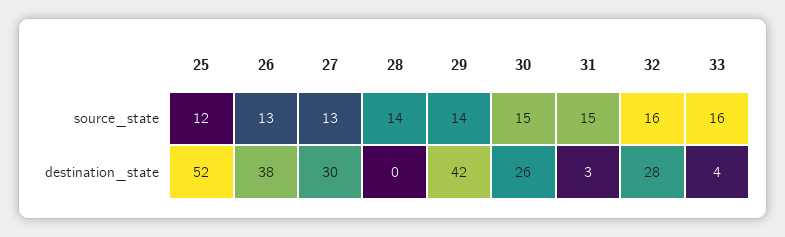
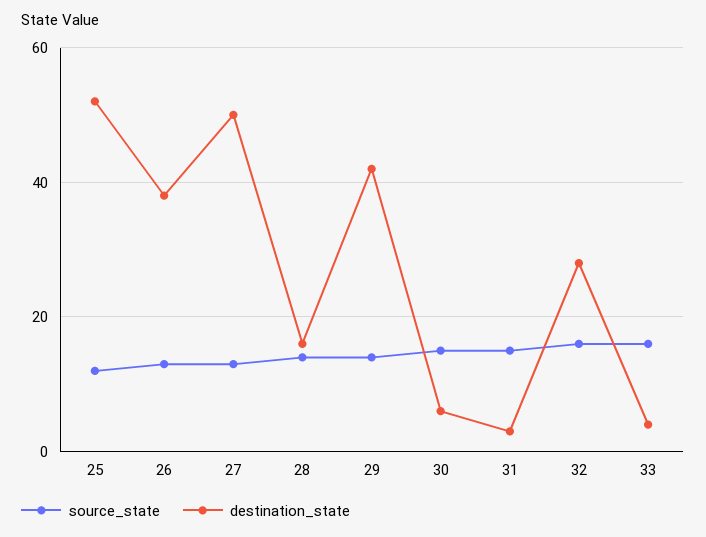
destination_state, 27: 30 -> 50
destination_state, 28: 0 -> 15
destination_state, 30: 26 -> 5

